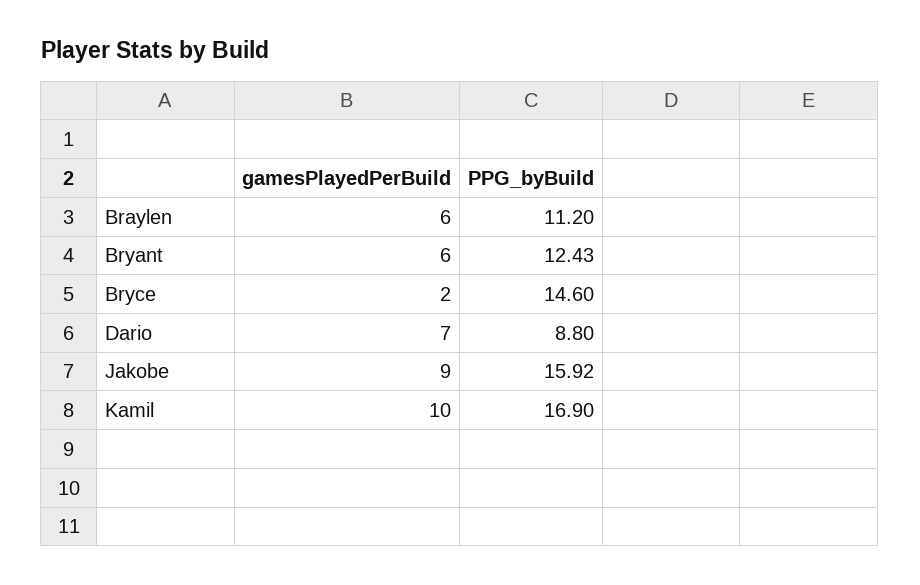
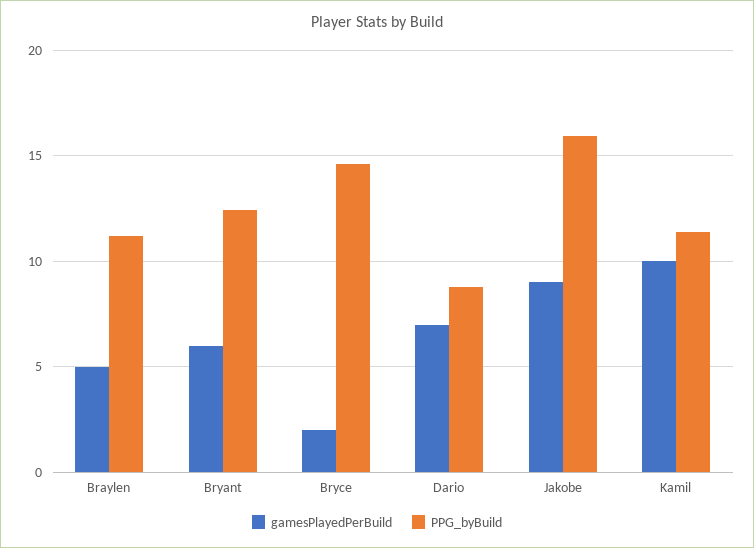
gamesPlayedPerBuild, Braylen: 6 -> 5
PPG_byBuild, Kamil: 16.9 -> 11.5

